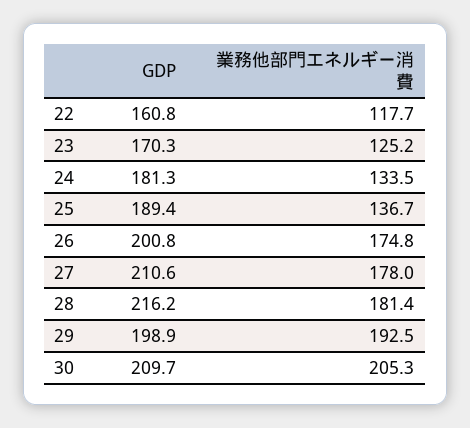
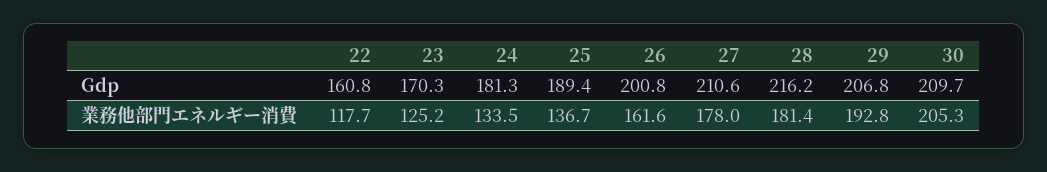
業務他部門エネルギー消費, 26: 174.8 -> 161.6
GDP, 29: 198.9 -> 206.8
業務他部門エネルギー消費, 29: 192.5 -> 192.8

